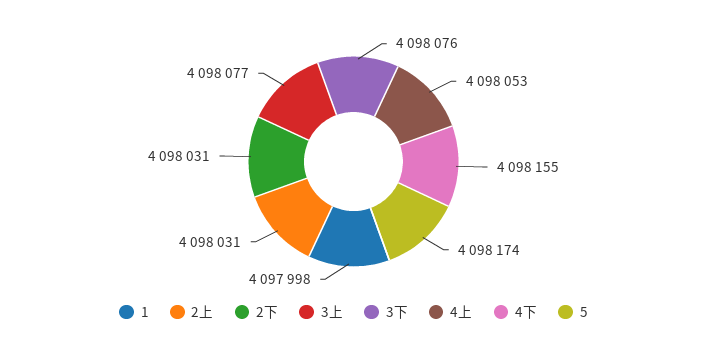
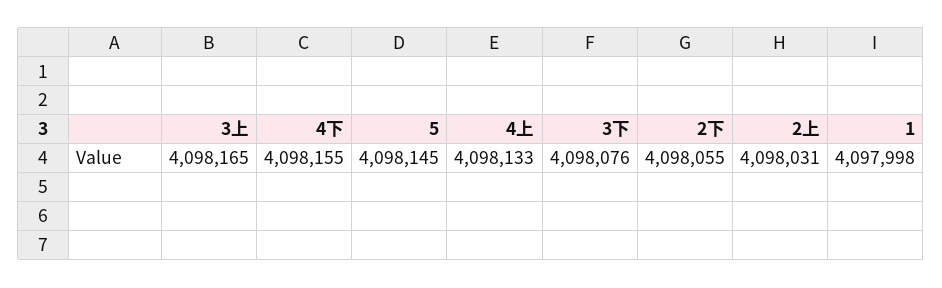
2下: 4098031 -> 4098055
3上: 4098077 -> 4098165
4上: 4098053 -> 4098133
5: 4098174 -> 4098145

